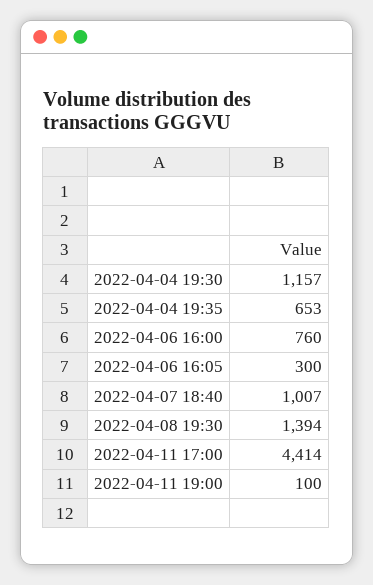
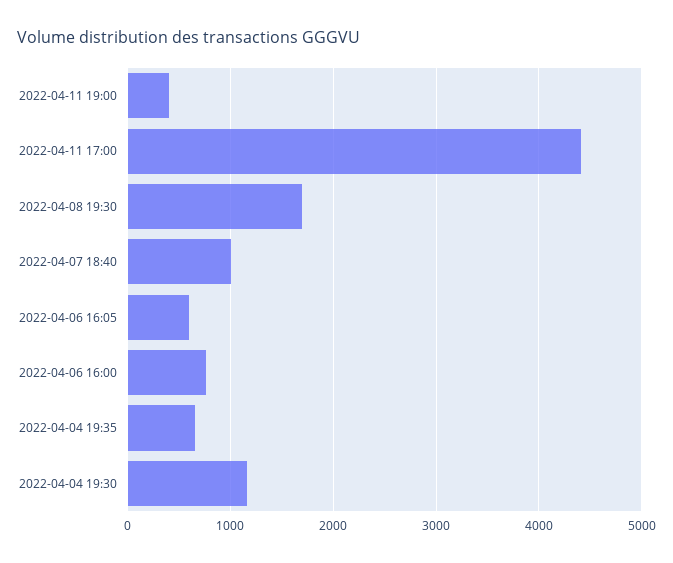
2022-04-06 16:05: 300 -> 600
2022-04-08 19:30: 1394 -> 1700
2022-04-11 19:00: 100 -> 400

